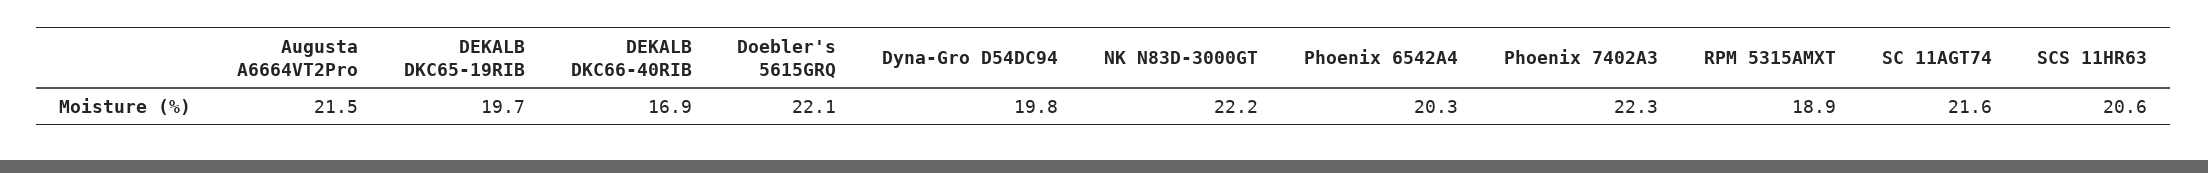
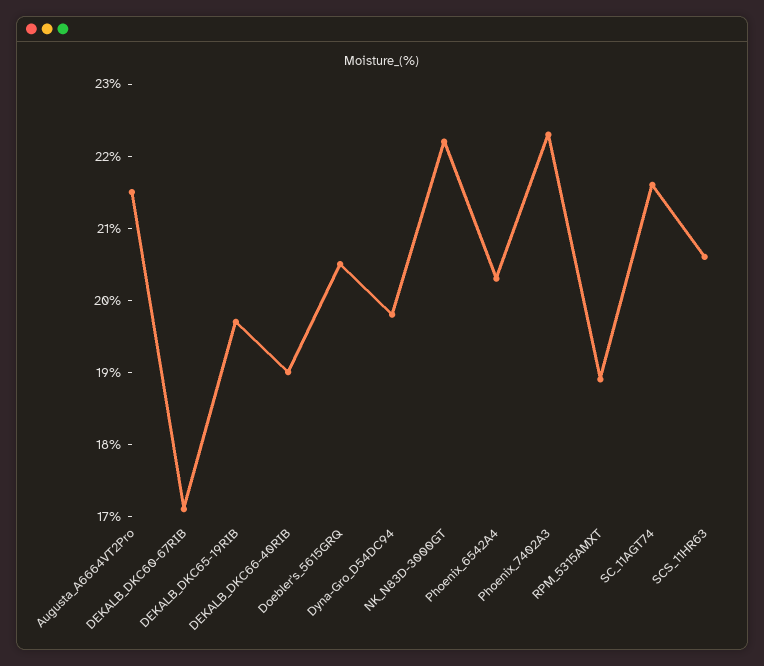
DEKALB DKC66-40RIB: 16.9 -> 19
Doebler's 5615GRQ: 22.1 -> 20.5
DEKALB_DKC60-67RIB: none -> 17

